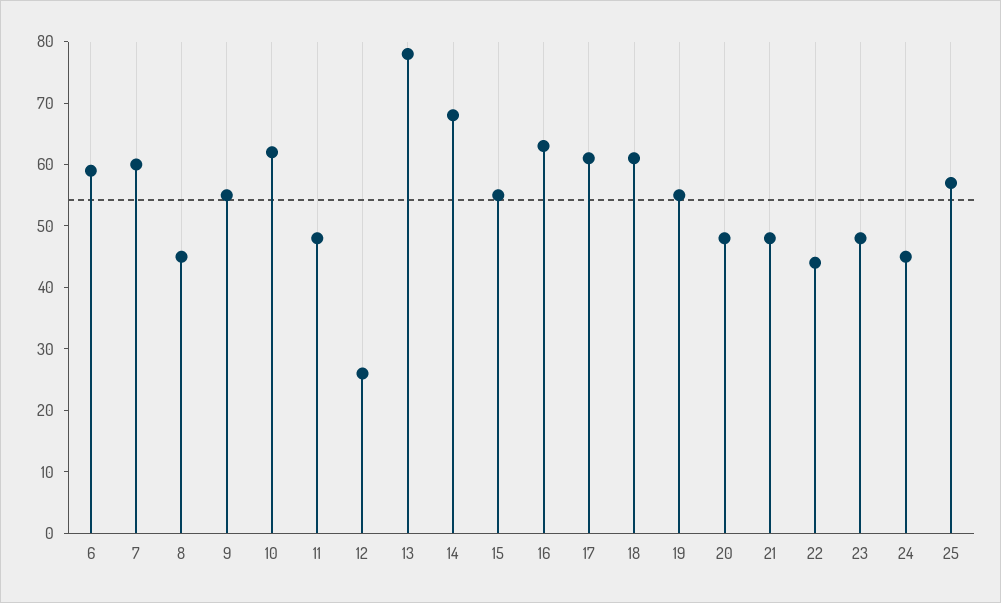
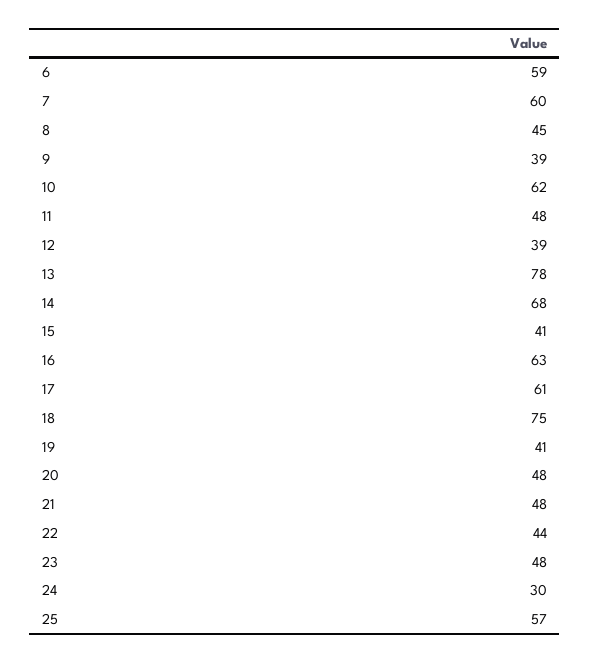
9: 55 -> 39
12: 25 -> 39
15: 55 -> 41
18: 60 -> 75
19: 55 -> 41
24: 45 -> 30

